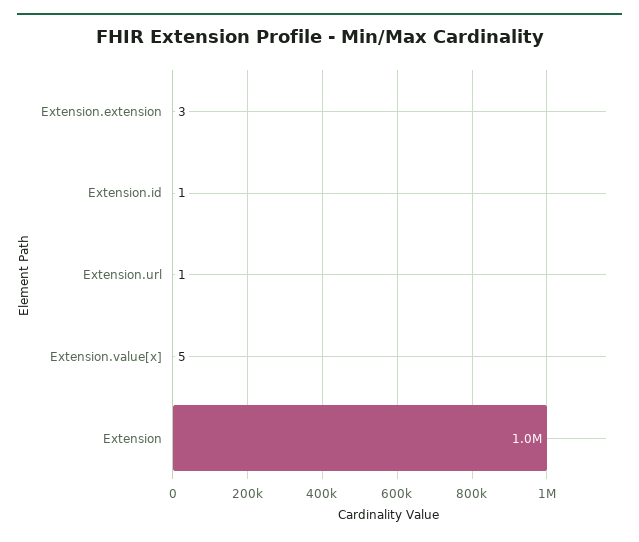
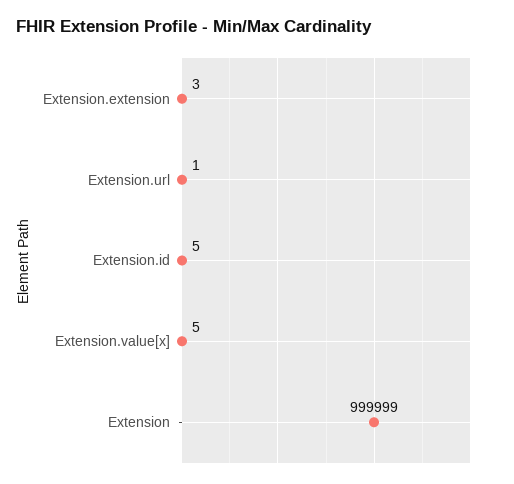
Extension.id: 1 -> 5

